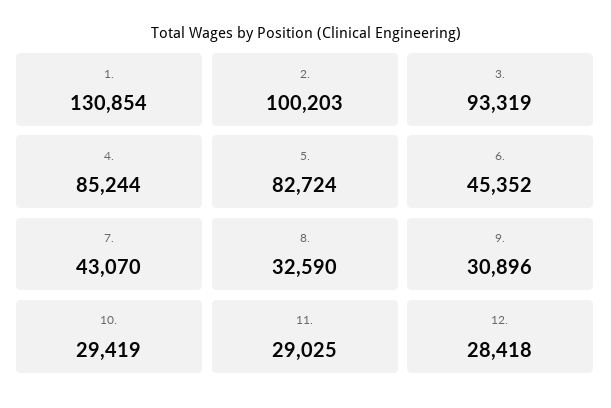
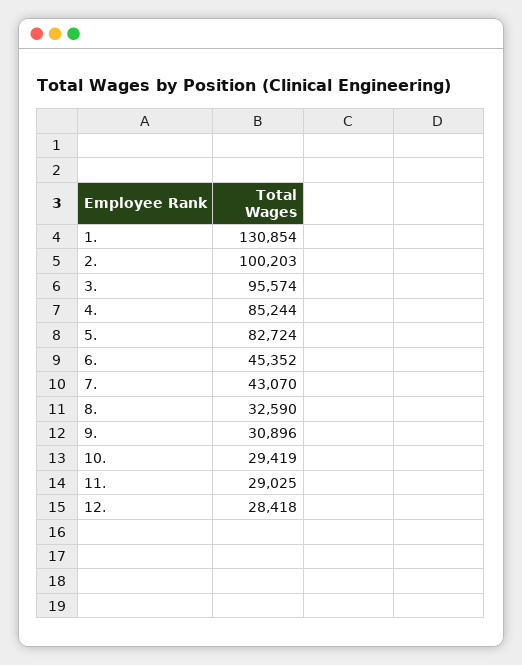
3.: 93319 -> 95574

